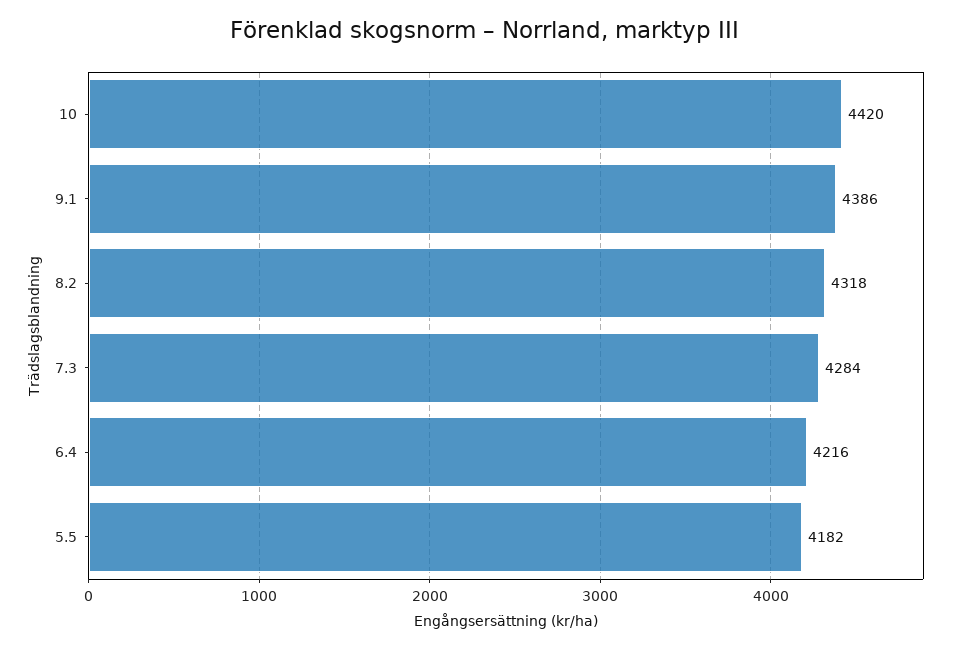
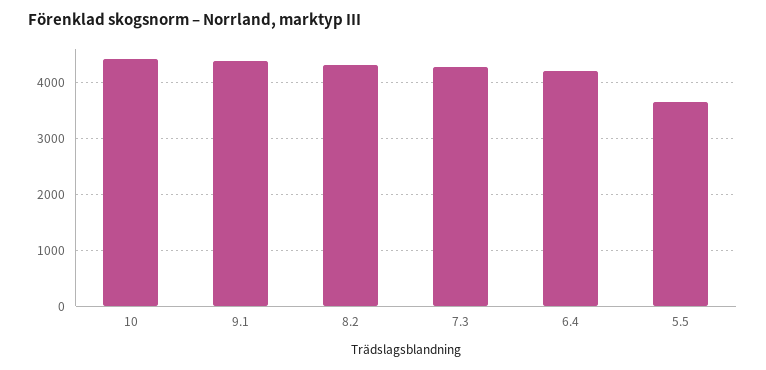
5.5: 4182 -> 3600

